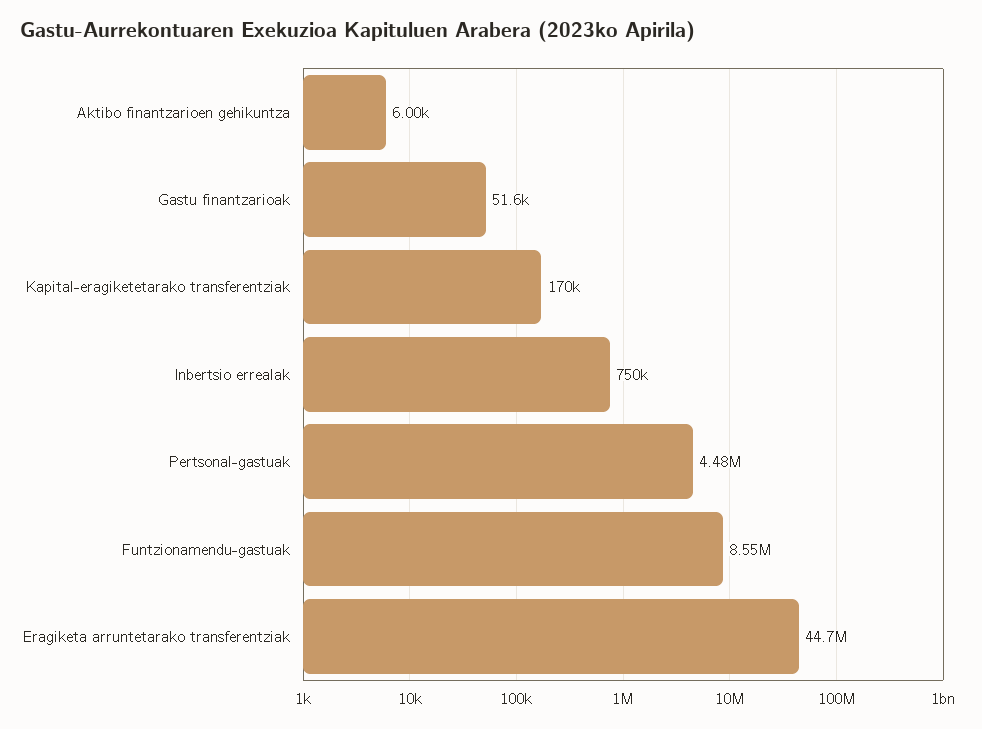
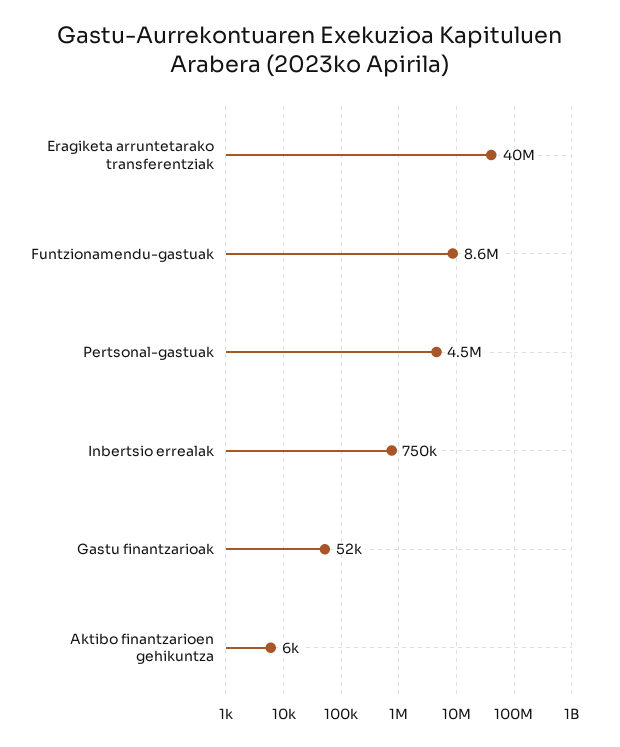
Kapital-eragiketetarako transferentziak: 170000 -> none
Eragiketa arruntetarako transferentziak: 44700000 -> 40000000

